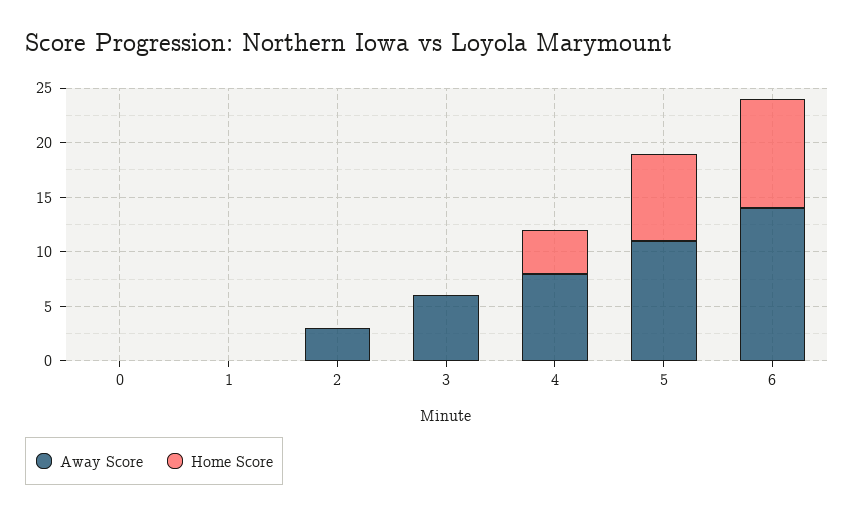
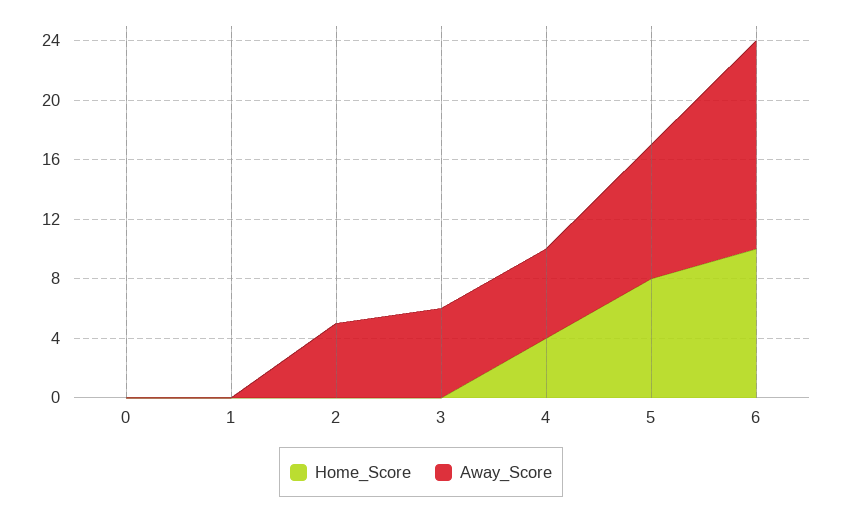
Away Score, 2: 3 -> 5
Away Score, 4: 8 -> 6
Away Score, 5: 11 -> 9

